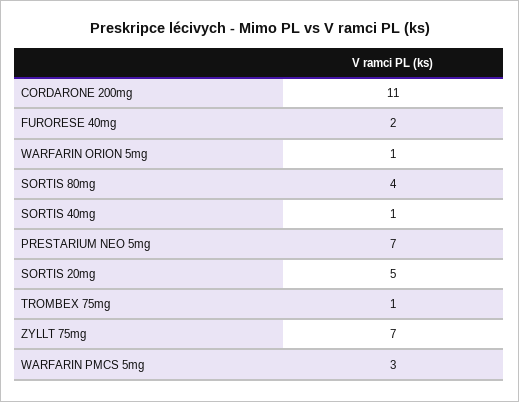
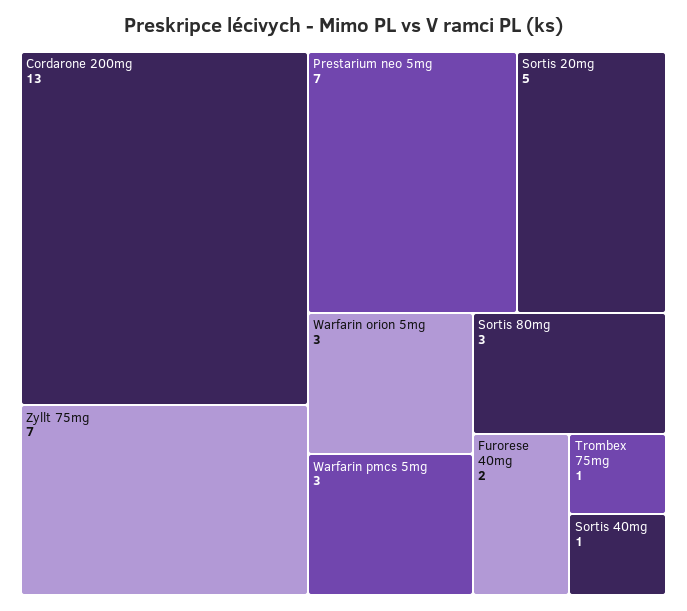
CORDARONE 200mg: 11 -> 13
WARFARIN ORION 5mg: 1 -> 3
SORTIS 80mg: 4 -> 3

